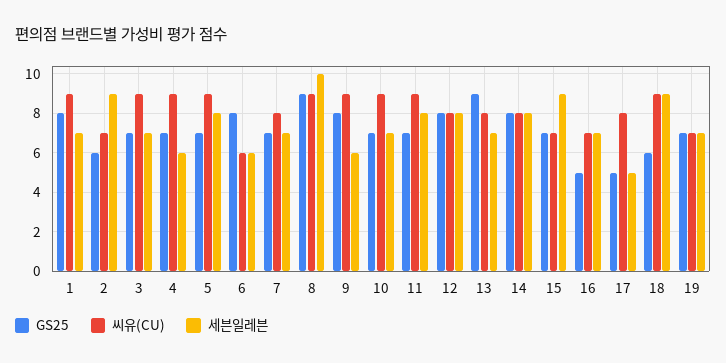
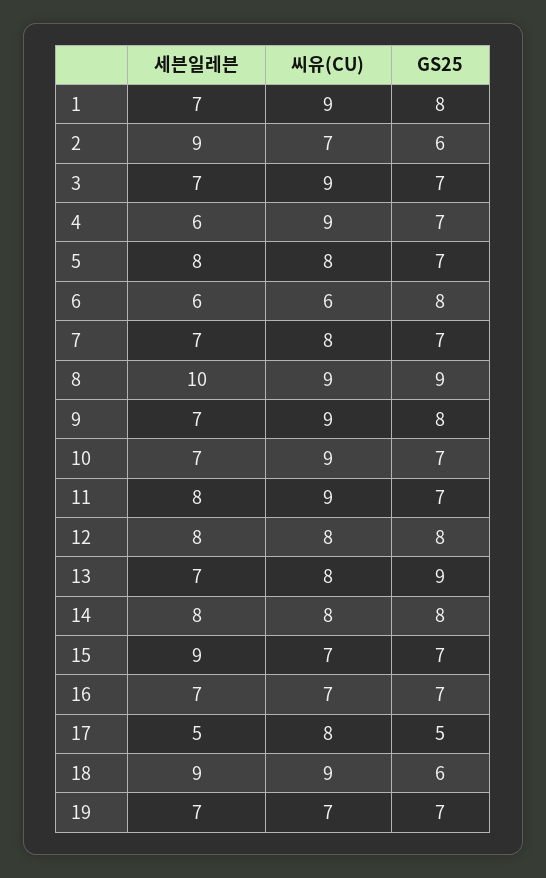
씨유(CU), 5: 9 -> 8
세븐일레븐, 9: 6 -> 7
GS25, 16: 5 -> 7

